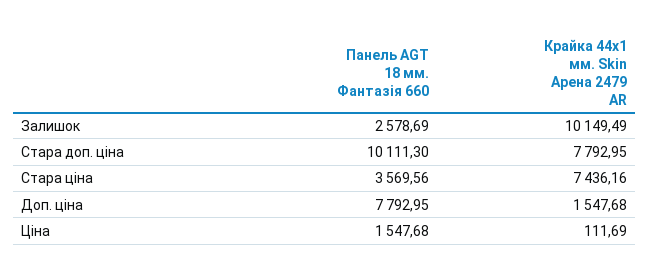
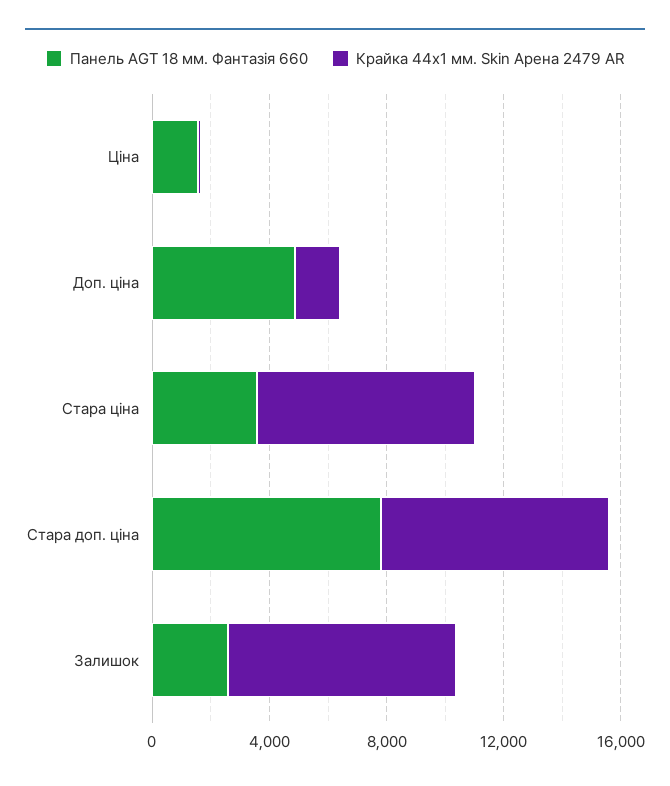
Крайка 44x1 мм. Skin Арена 2479 AR, Залишок: 10149.49 -> 8000
Панель AGT 18 мм. Фантазія 660, Стара доп. ціна: 10111.3 -> 8000
Панель AGT 18 мм. Фантазія 660, Доп. ціна: 7792.95 -> 5000

